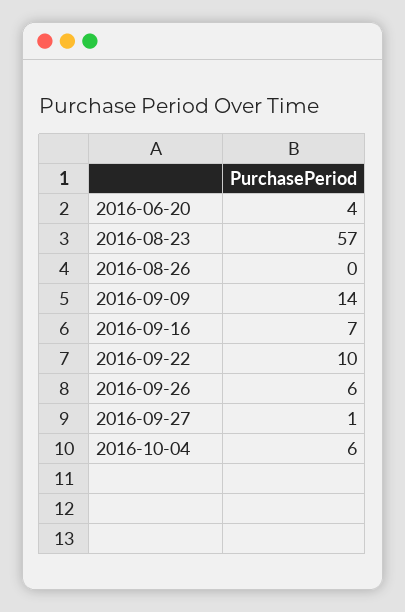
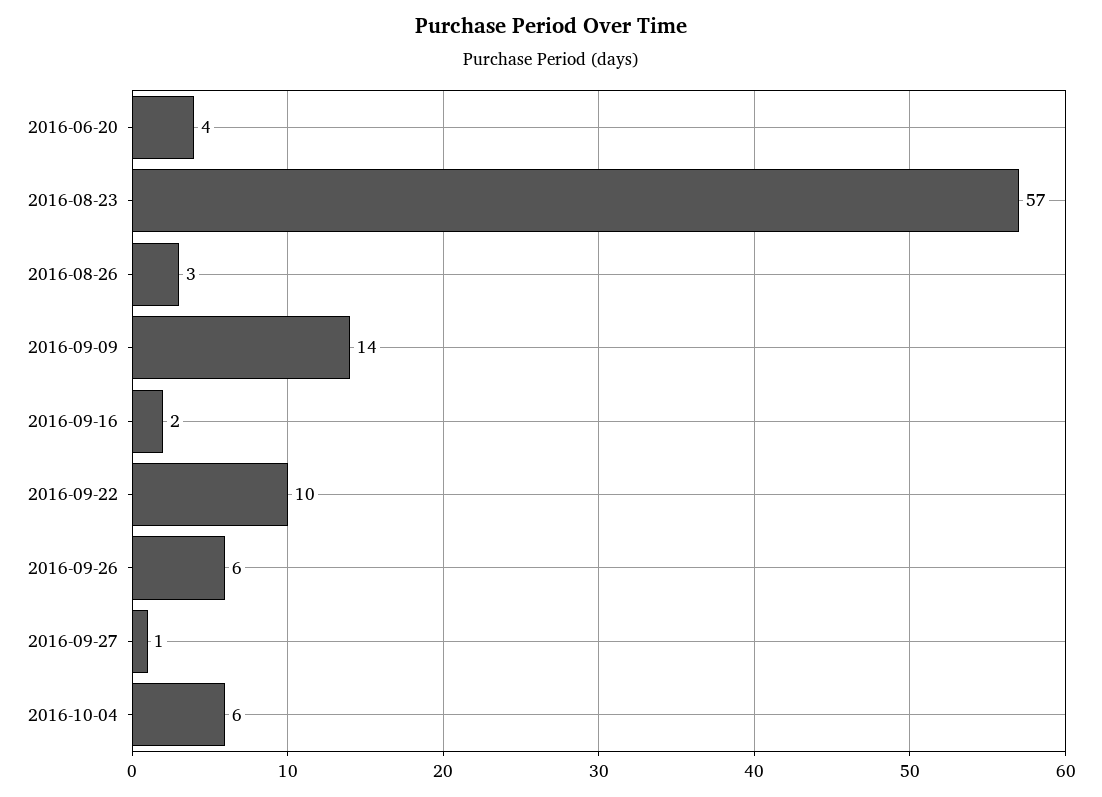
2016-08-26: 0 -> 3
2016-09-16: 7 -> 2

